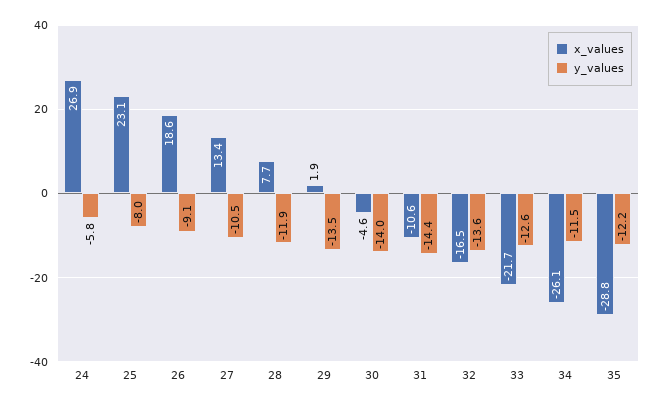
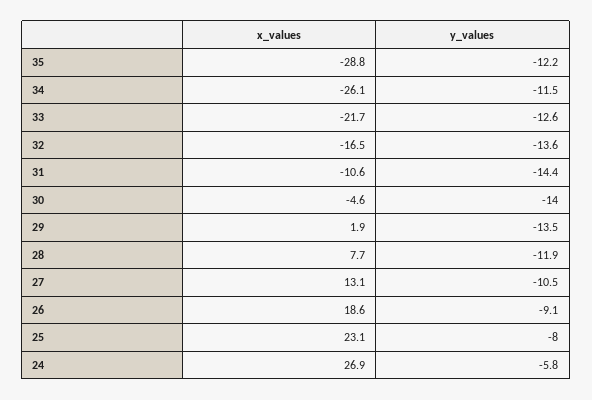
x_values, 27: 13.4 -> 13.1

